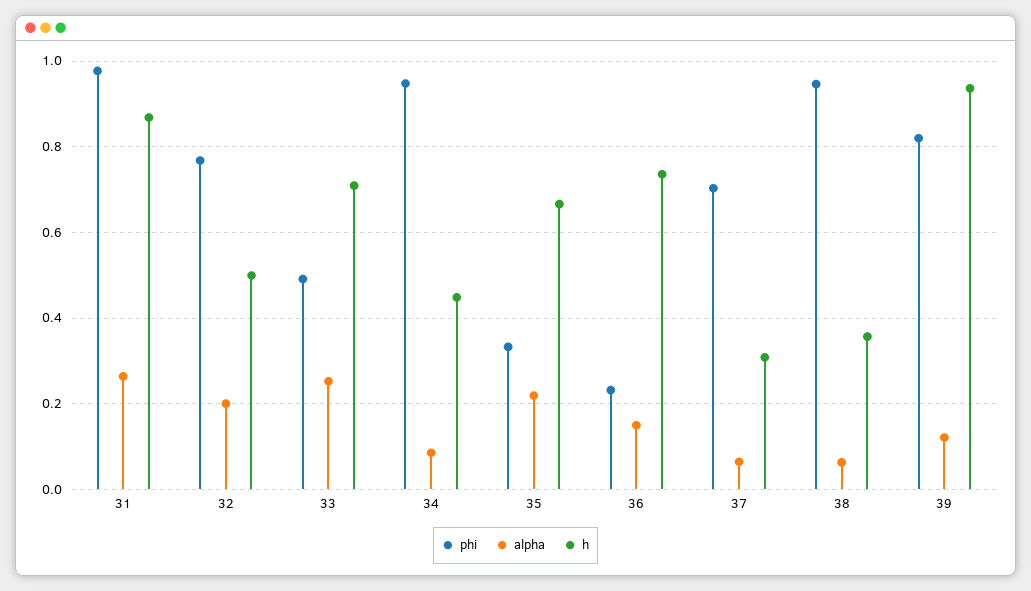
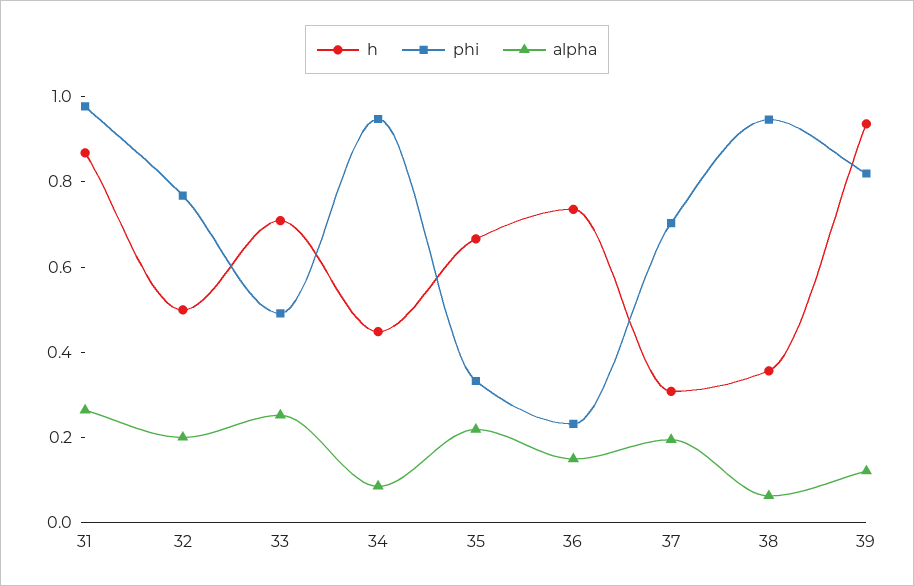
alpha, 37: 0.06 -> 0.2

